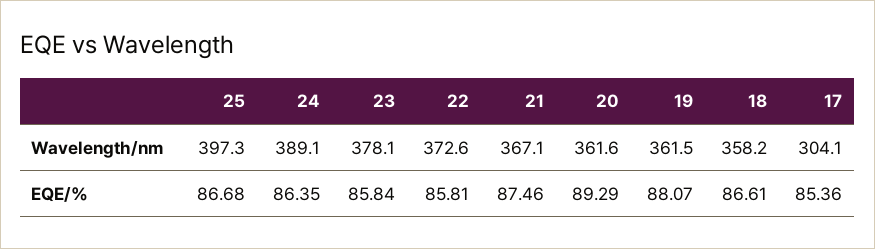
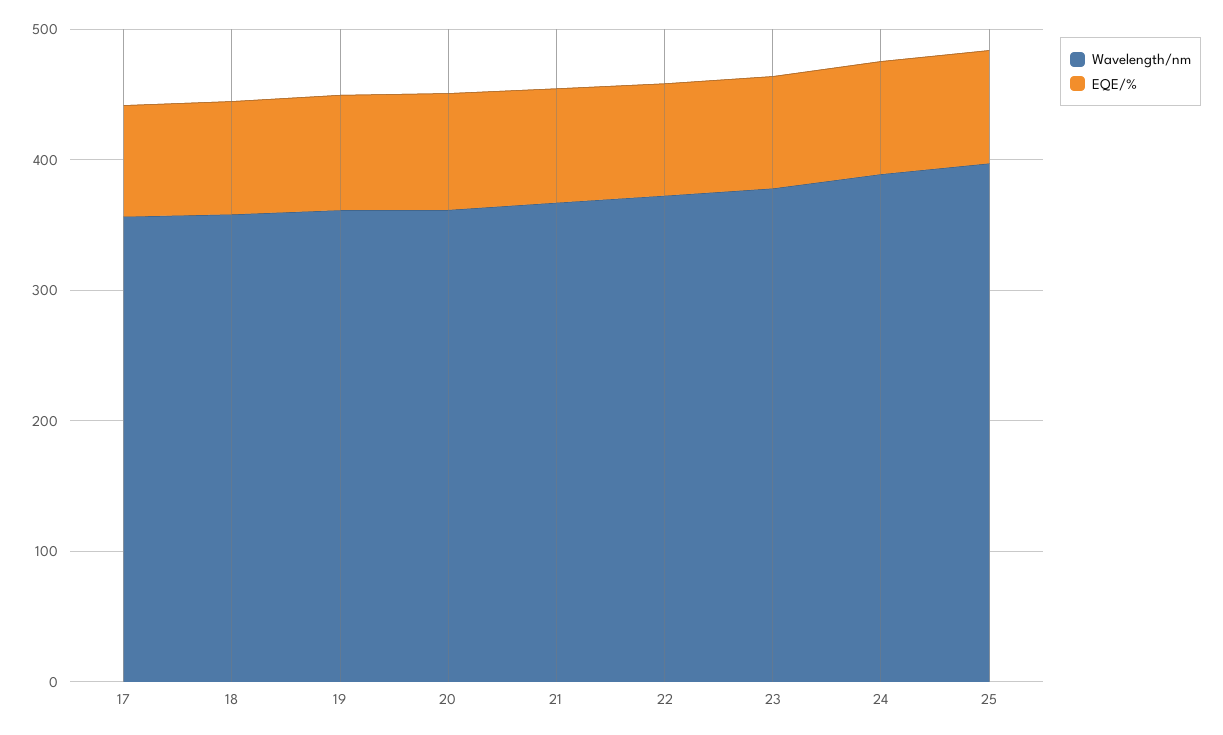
Wavelength/nm, 17: 304.1 -> 360

